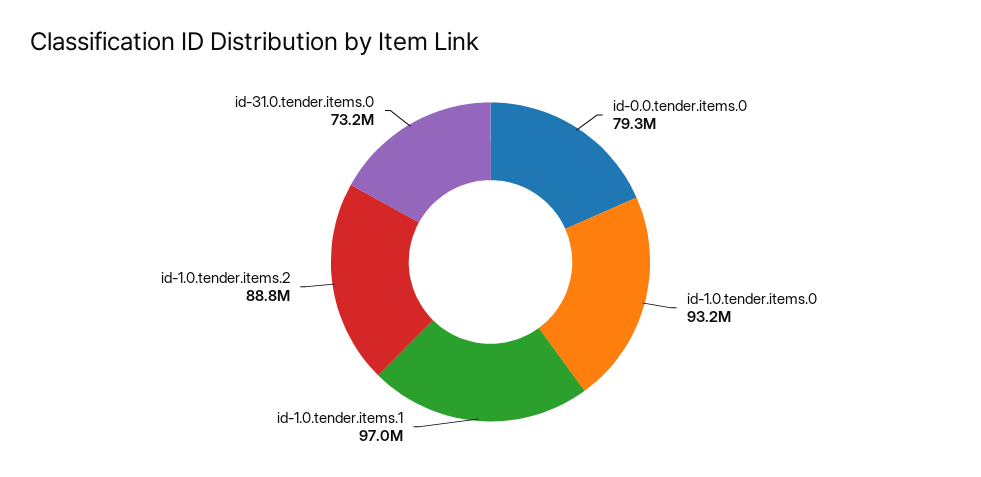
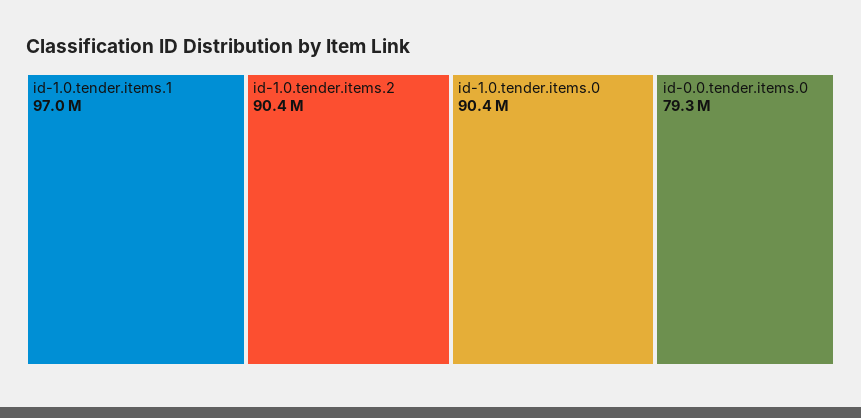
id-1.0.tender.items.0: 93200000 -> 90400000
id-1.0.tender.items.2: 88800000 -> 90400000
id-31.0.tender.items.0: 73200000 -> none

